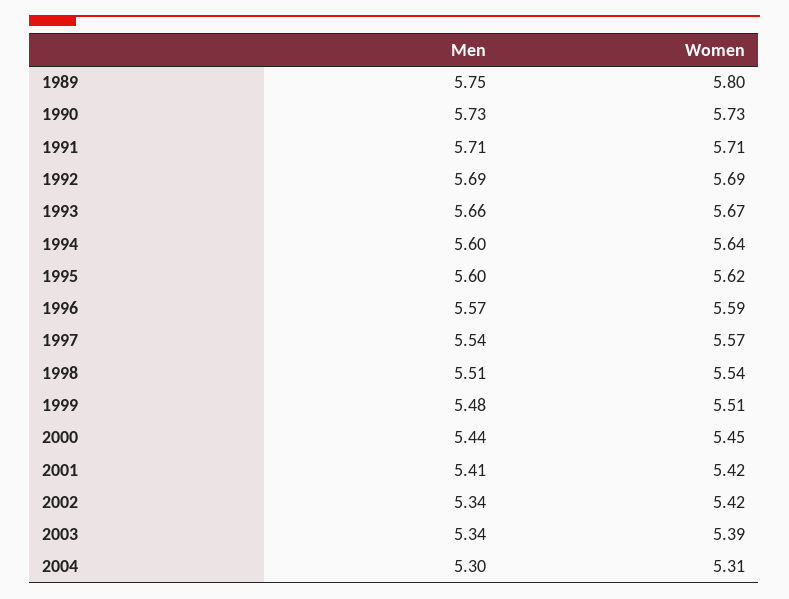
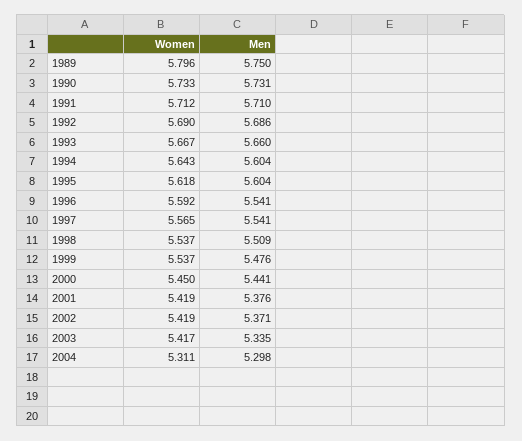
Men, 1996: 5.57 -> 5.541
Women, 1999: 5.51 -> 5.537
Men, 2001: 5.41 -> 5.376
Men, 2002: 5.34 -> 5.371
Women, 2003: 5.39 -> 5.417

